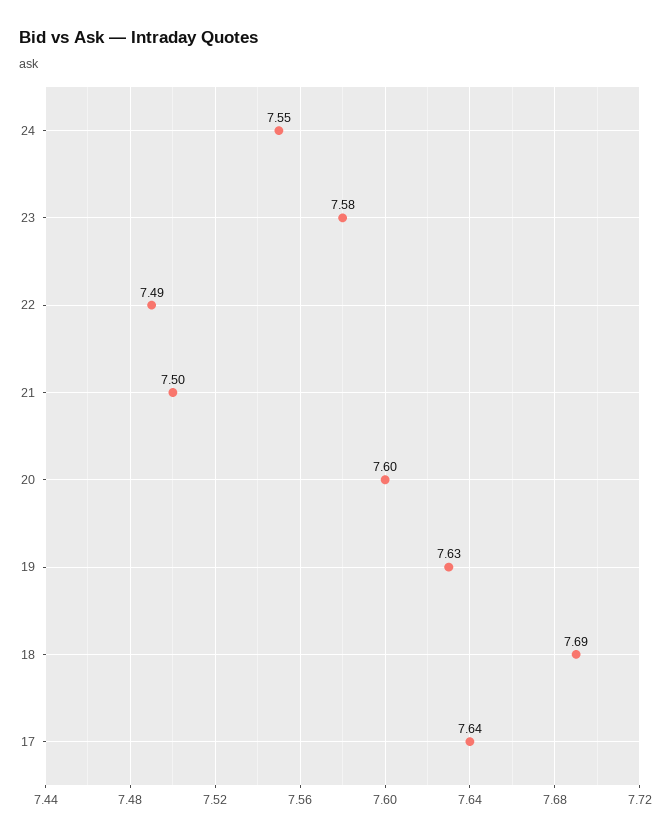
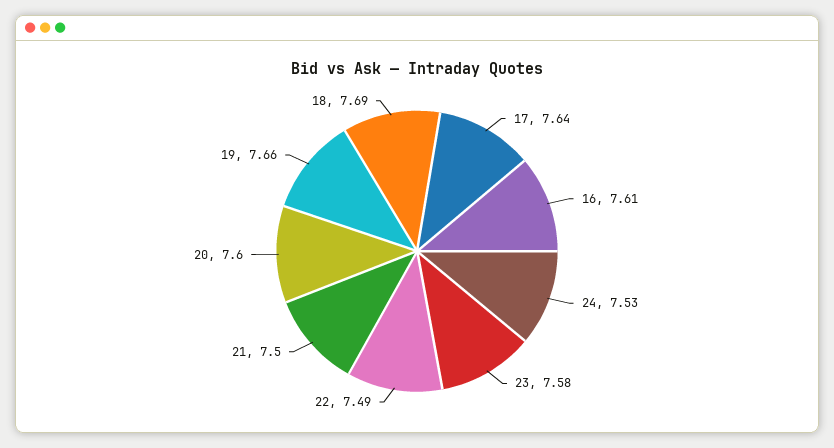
24: 7.55 -> 7.53
19: 7.63 -> 7.66
16: none -> 7.61

